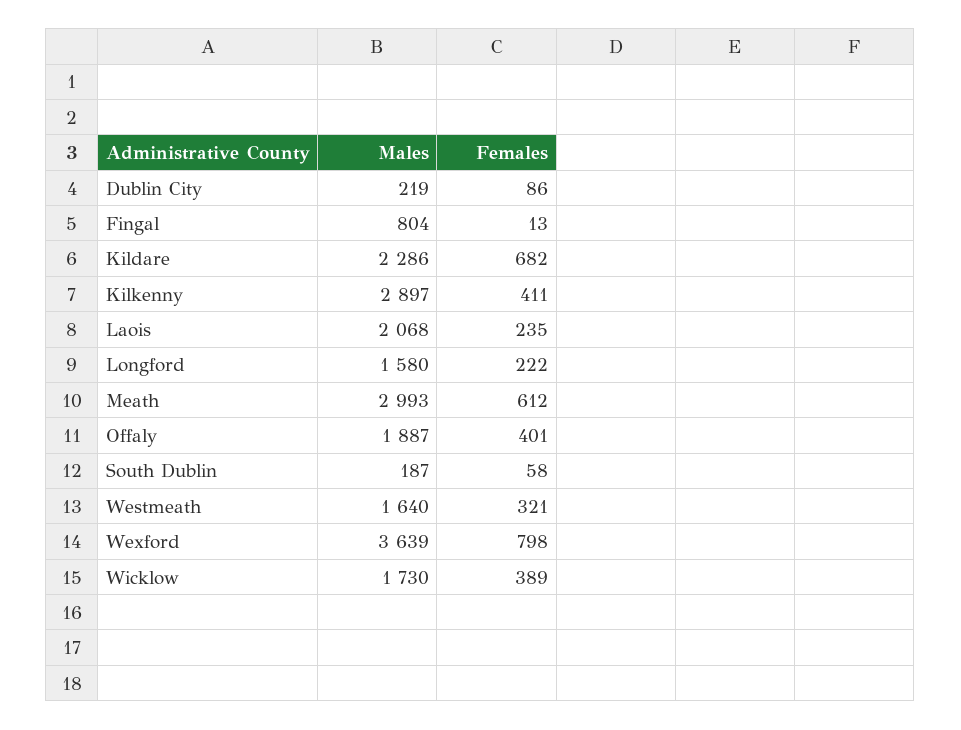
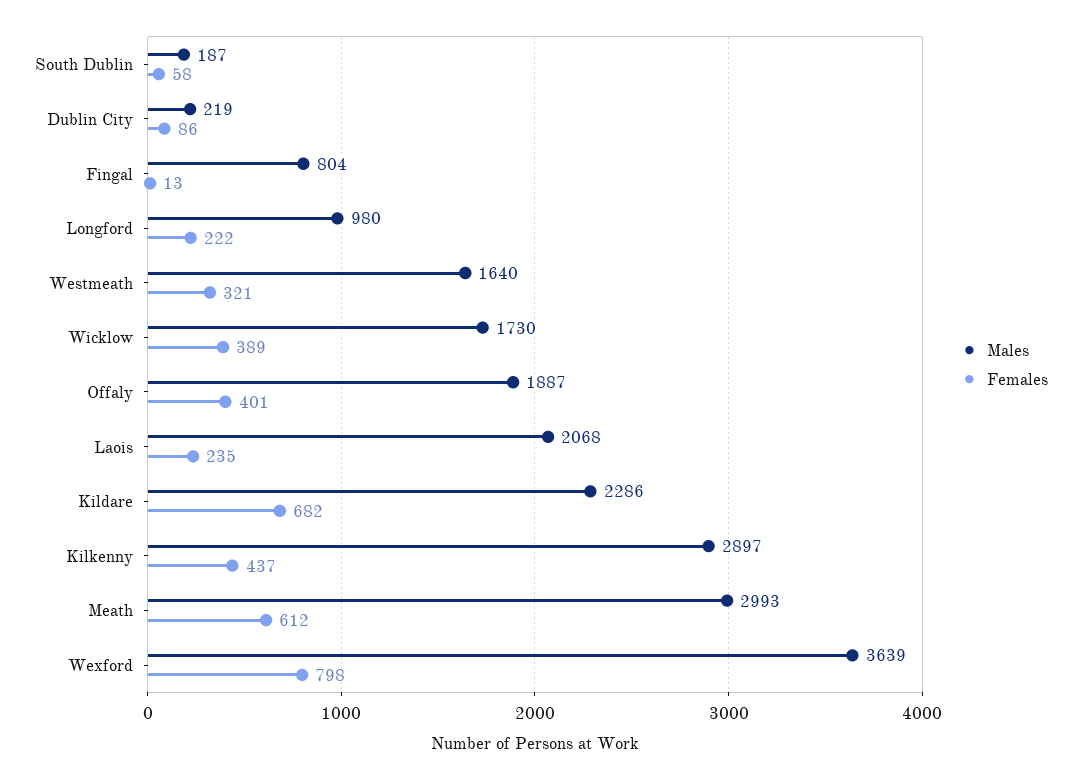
Females, Kilkenny: 411 -> 437
Males, Longford: 1580 -> 980

